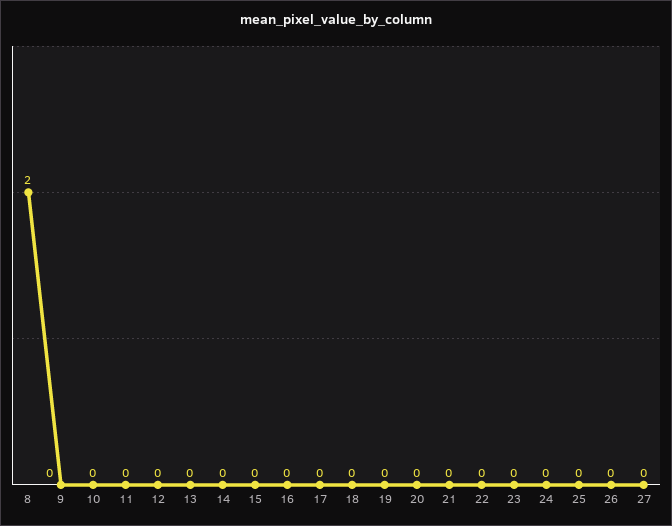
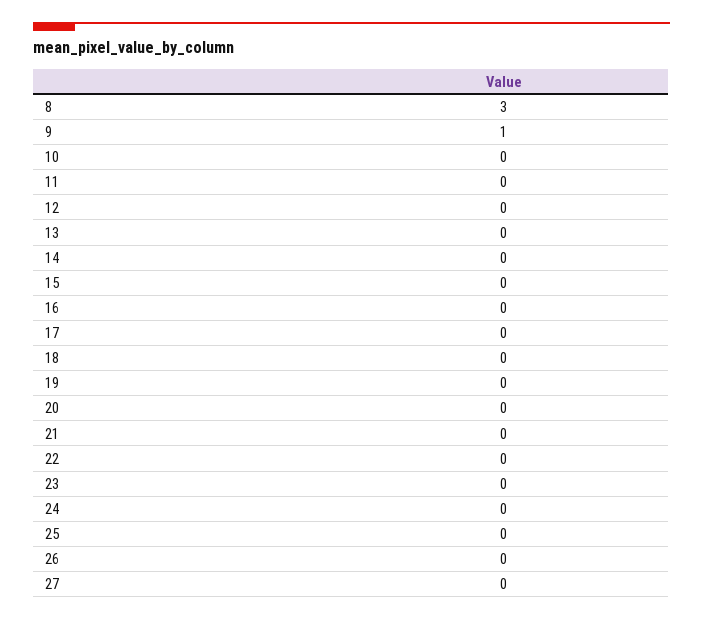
8: 2 -> 3
9: 0 -> 1

